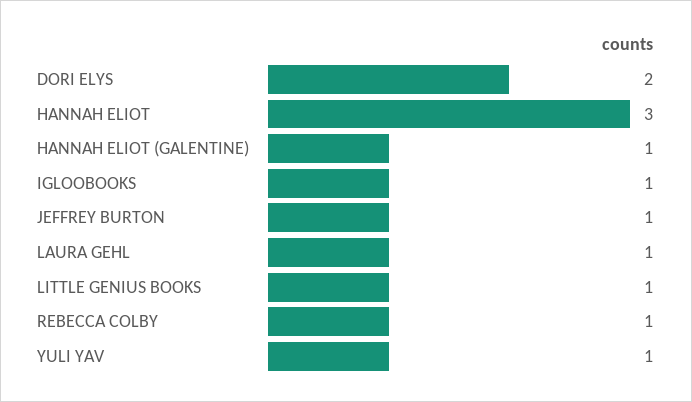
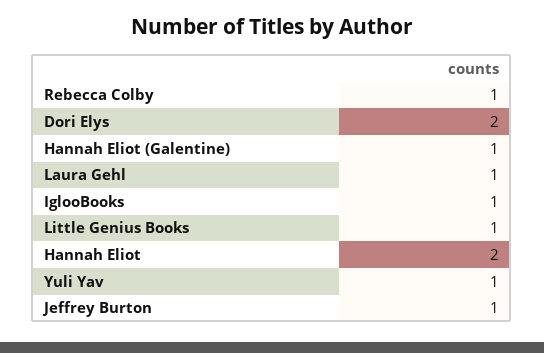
HANNAH ELIOT: 3 -> 2

